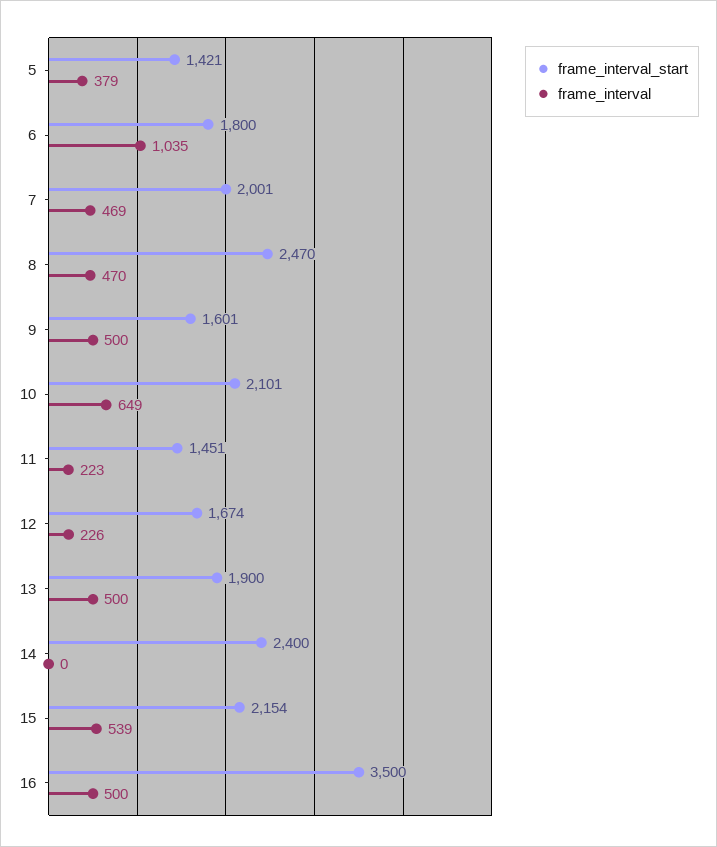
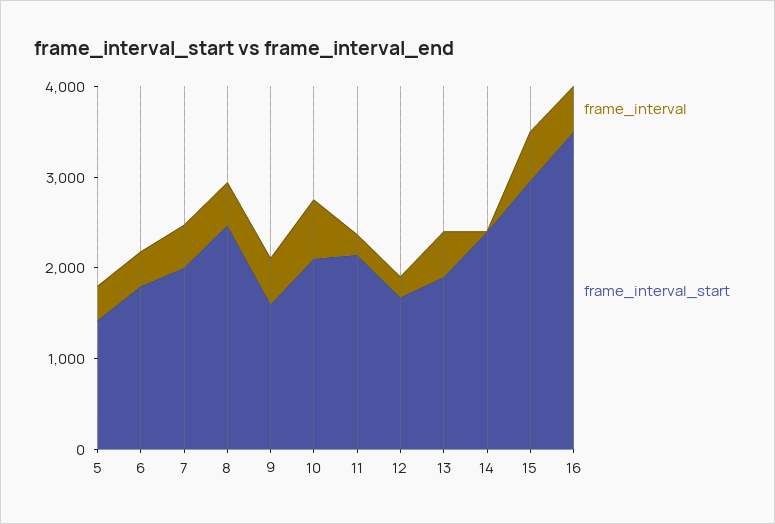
frame_interval, 6: 1035 -> 400
frame_interval_start, 11: 1451 -> 2200
frame_interval_start, 15: 2154 -> 3000

